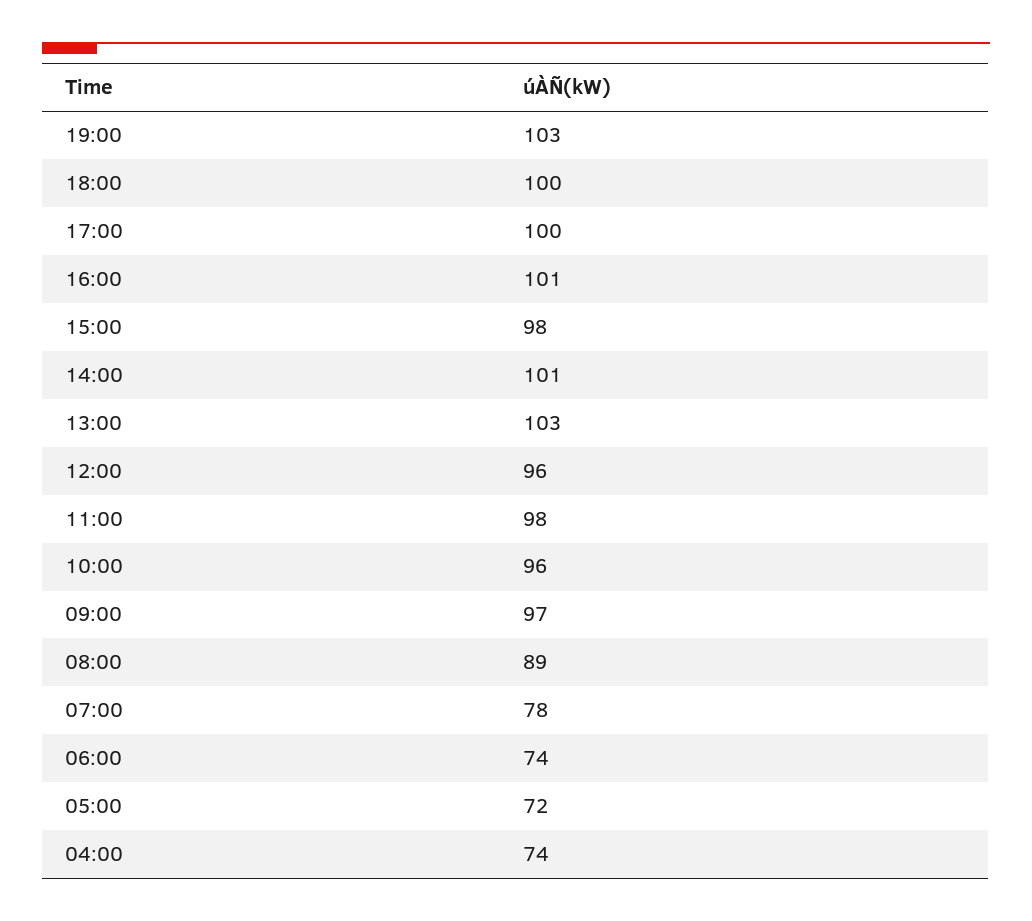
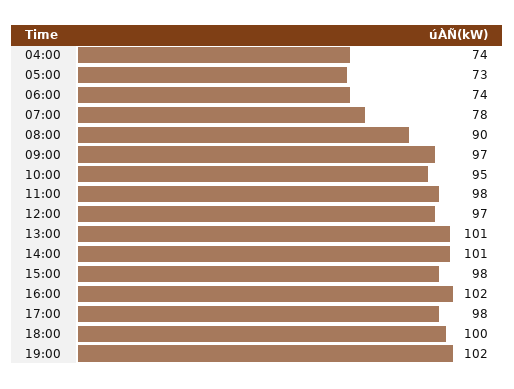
19:00: 103 -> 102
17:00: 100 -> 98
16:00: 101 -> 102
13:00: 103 -> 101
12:00: 96 -> 97
10:00: 96 -> 95
08:00: 89 -> 90
05:00: 72 -> 73

